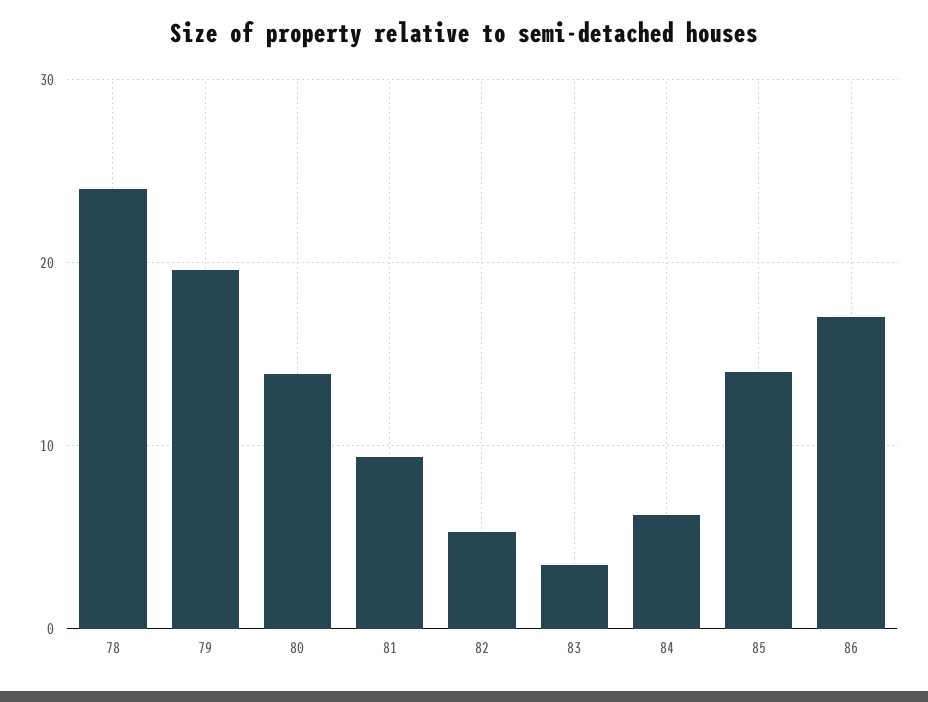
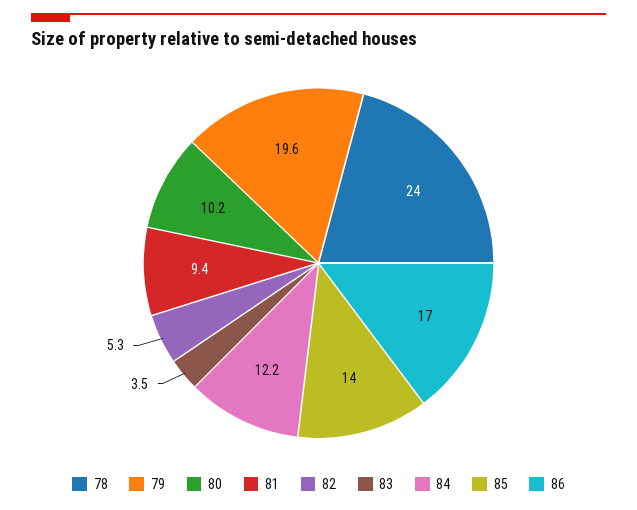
80: 14 -> 10.2
84: 6 -> 12.2

